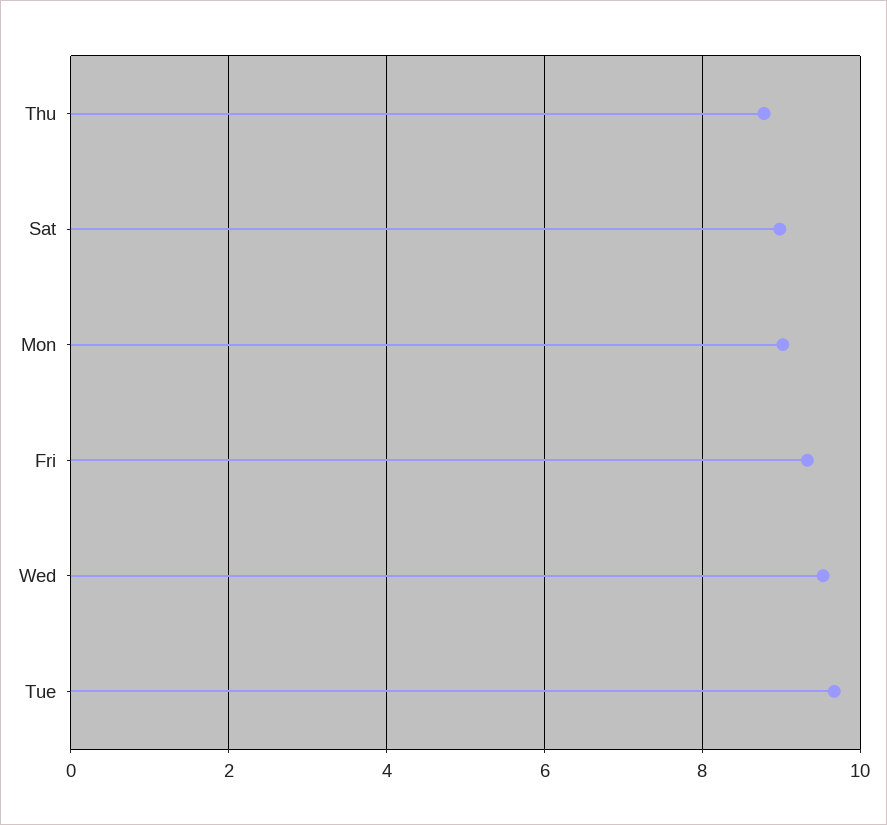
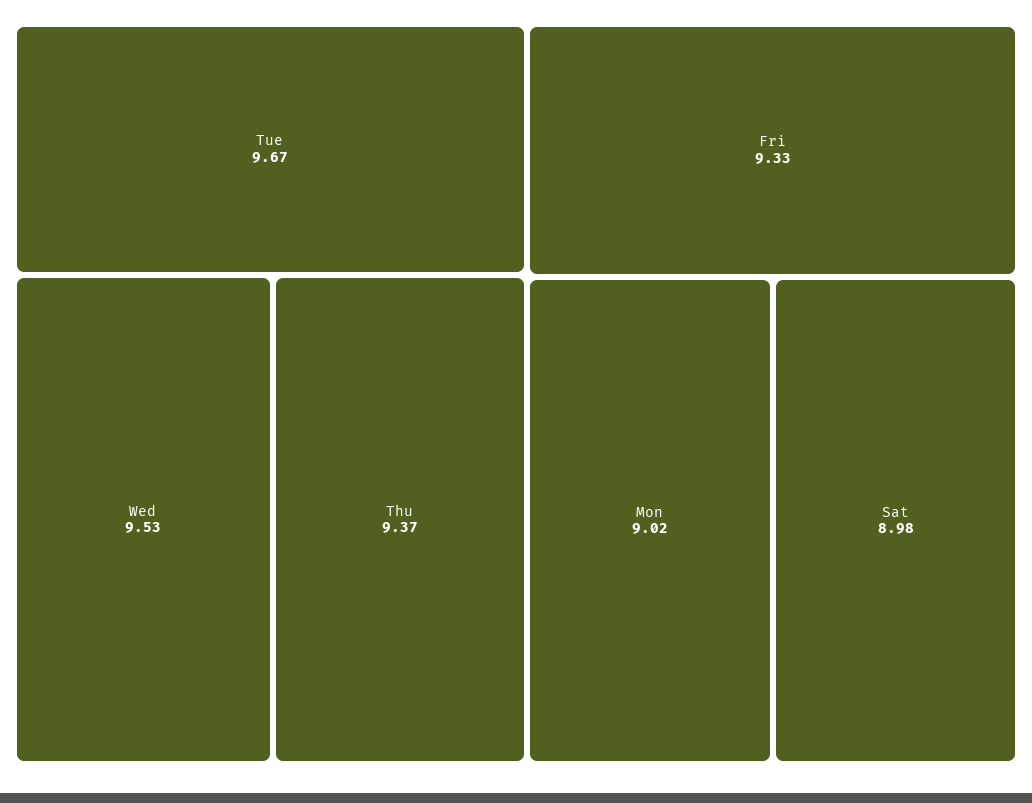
Thu: 8.8 -> 9.37

